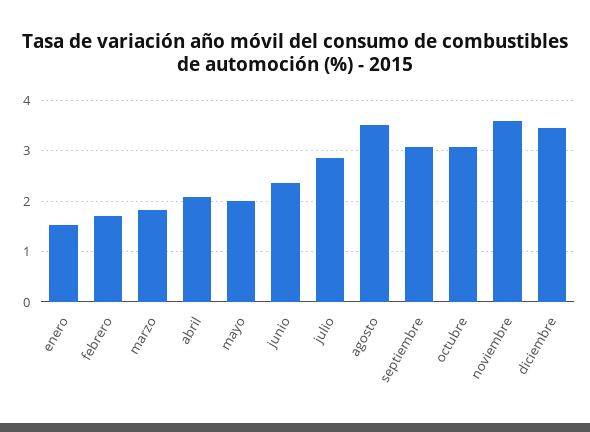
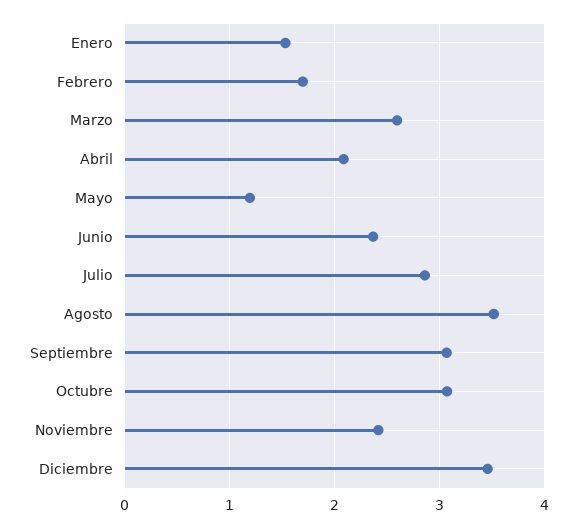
marzo: 1.8 -> 2.6
mayo: 2 -> 1.2
noviembre: 3.6 -> 2.4

